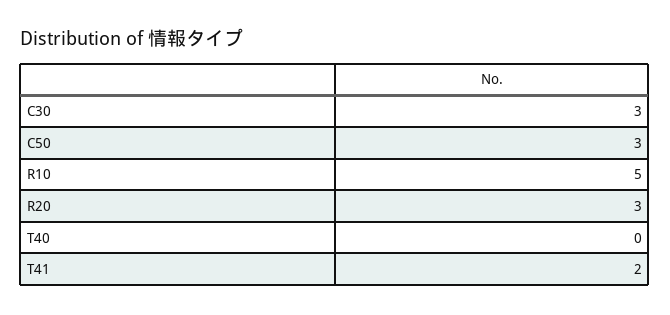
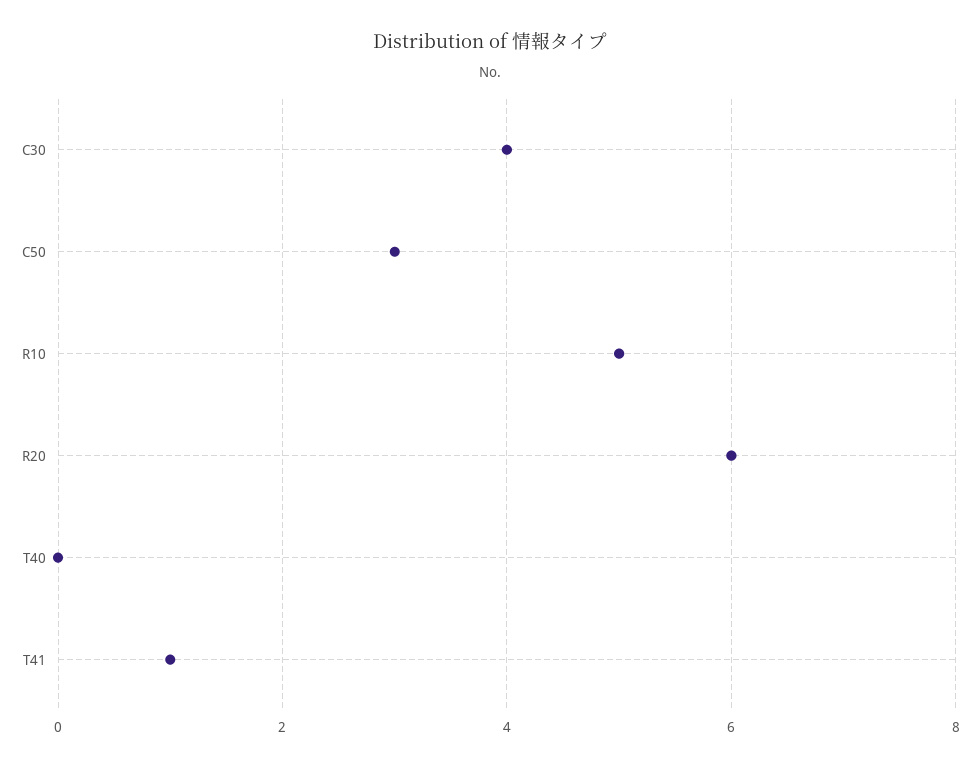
C30: 3 -> 4
R20: 3 -> 6
T41: 2 -> 1

